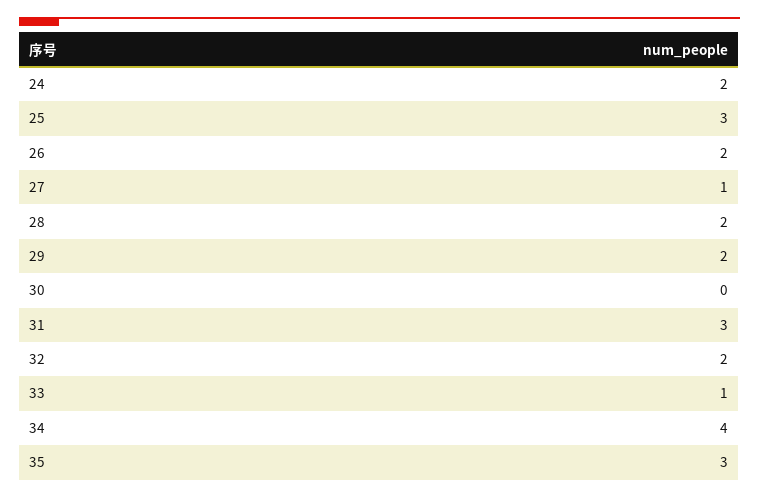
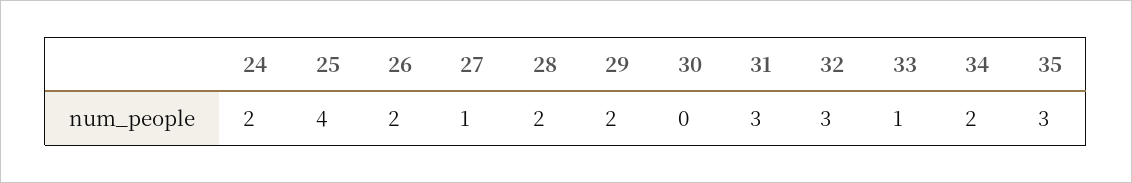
25: 3 -> 4
32: 2 -> 3
34: 4 -> 2

